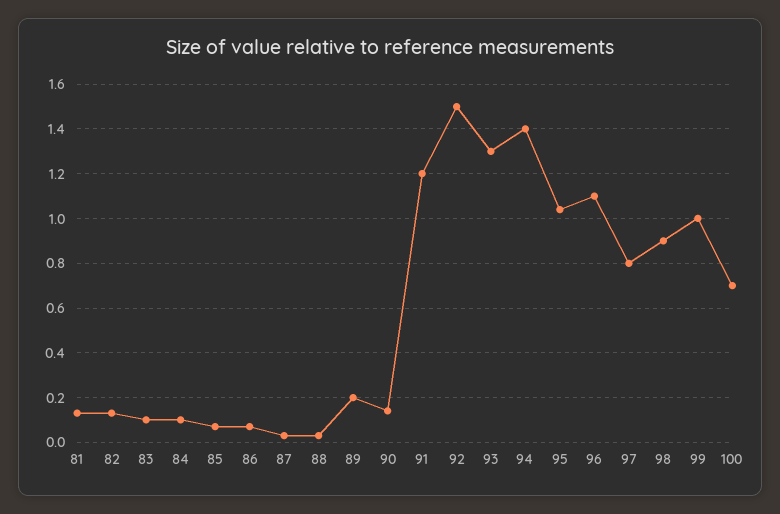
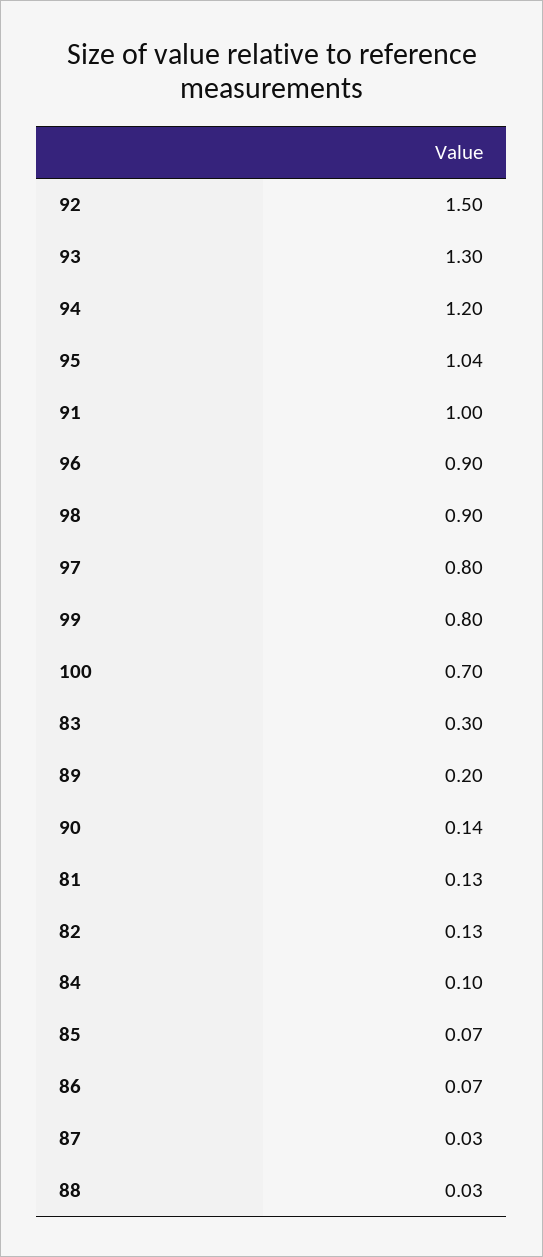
83: 0.1 -> 0.3
91: 1.2 -> 1
94: 1.4 -> 1.2
96: 1.1 -> 0.9
99: 1 -> 0.8

